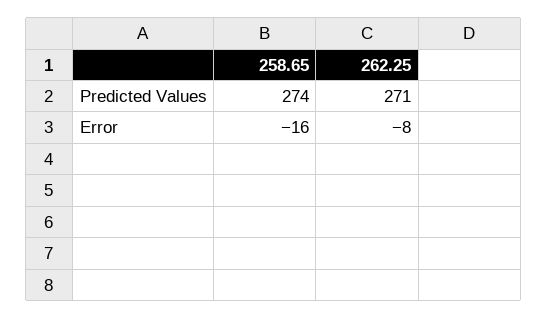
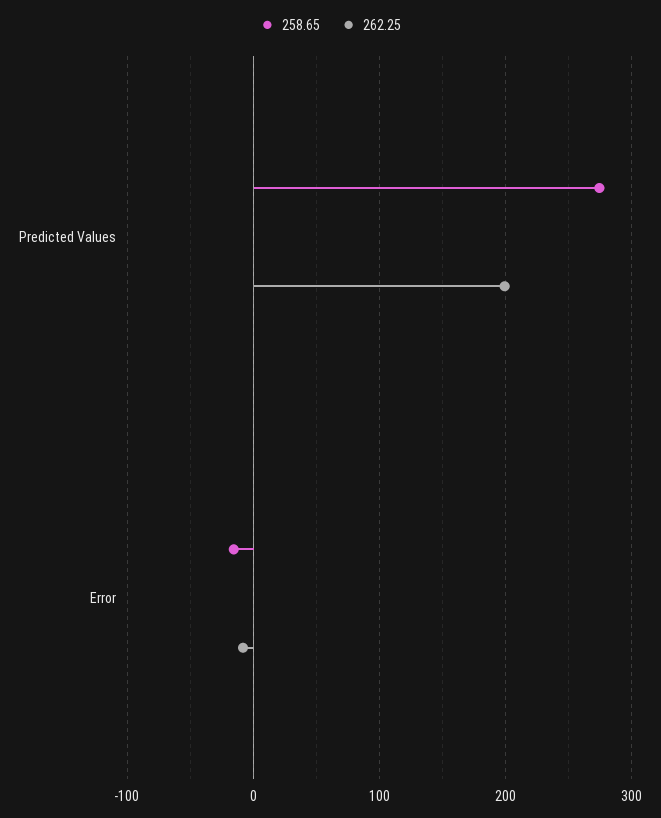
262.25, Predicted Values: 271 -> 200

